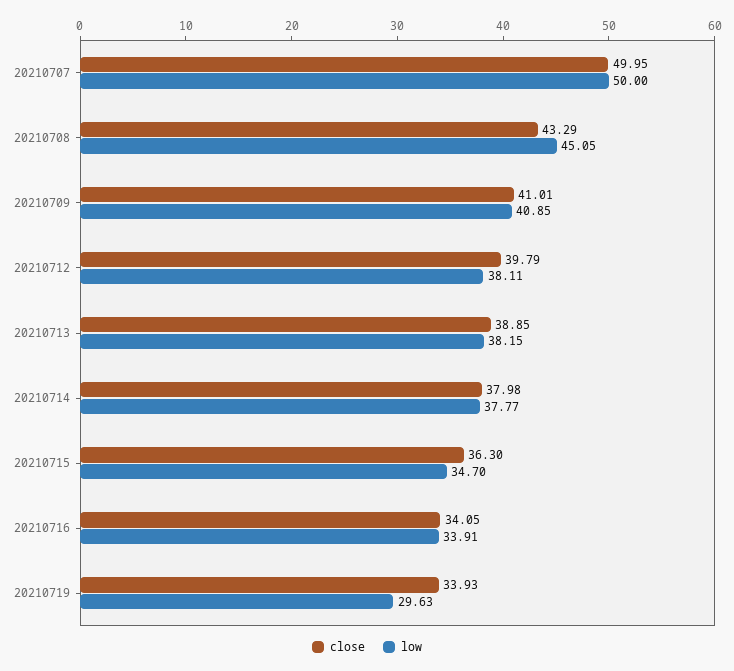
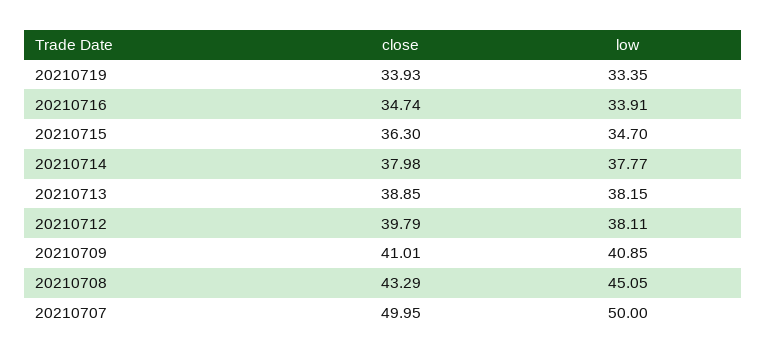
close, 20210716: 34.05 -> 34.74
low, 20210719: 29.63 -> 33.35

